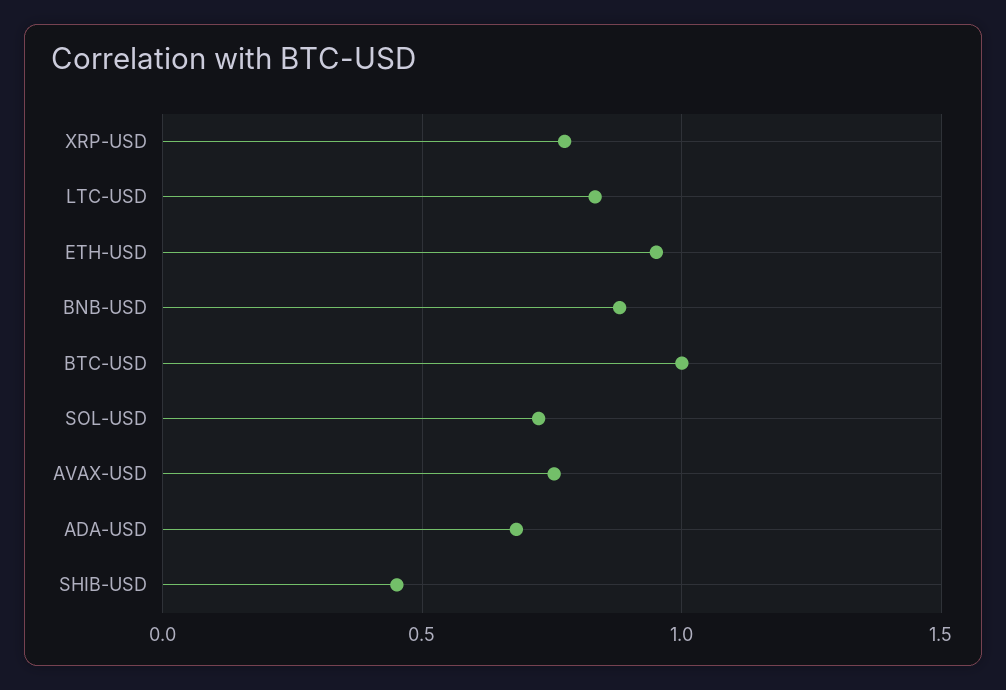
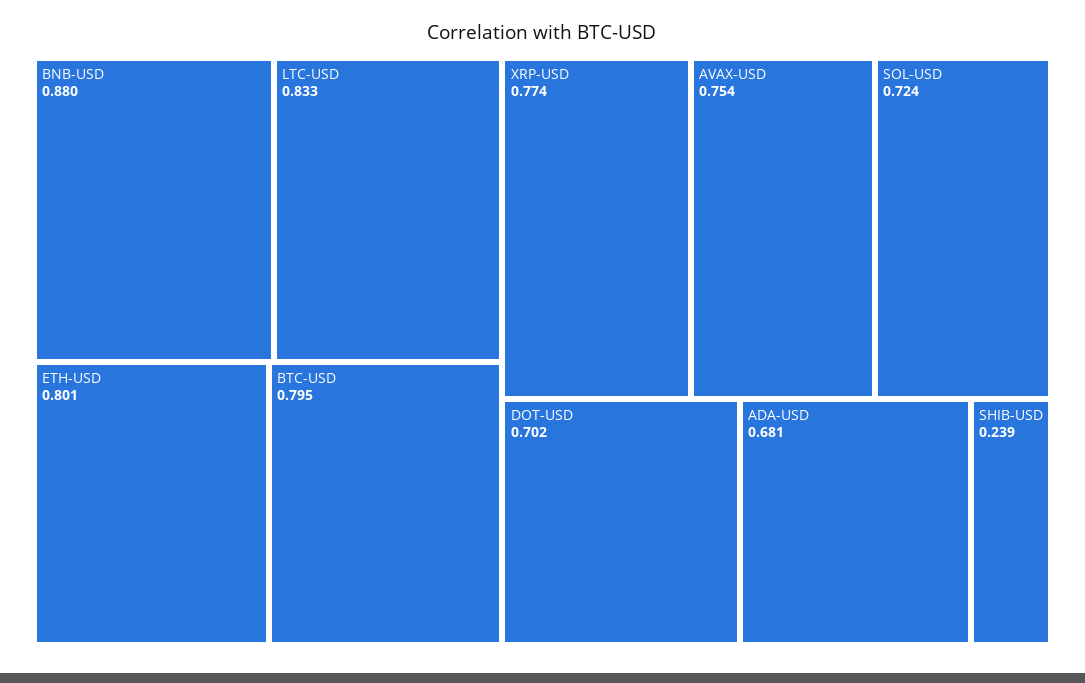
ETH-USD: 0.95 -> 0.801
BTC-USD: 1 -> 0.795
SHIB-USD: 0.45 -> 0.239
DOT-USD: none -> 0.702

